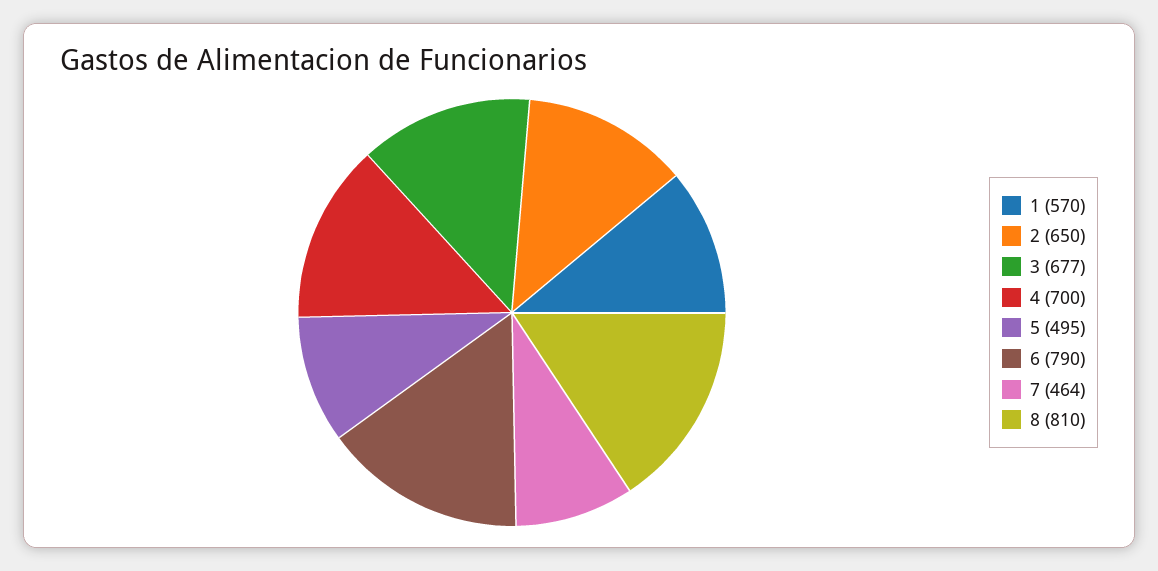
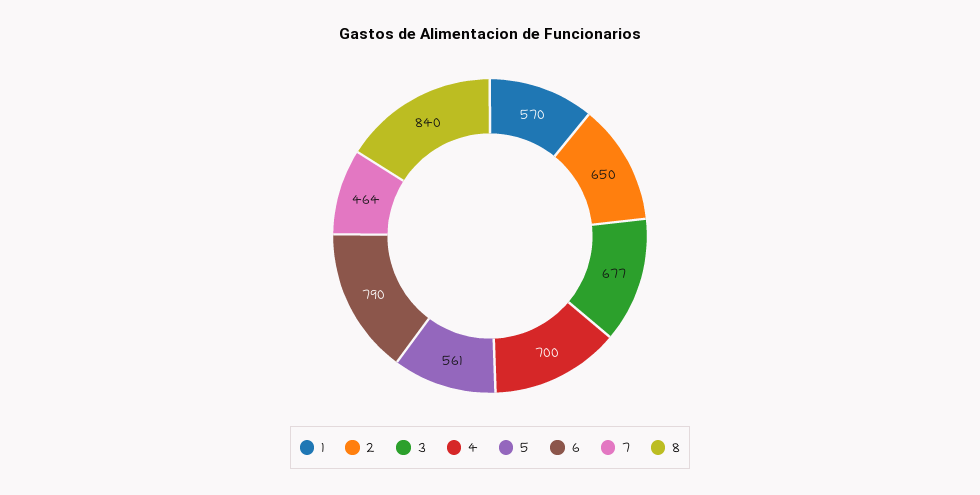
5: 495 -> 561
8: 810 -> 840

